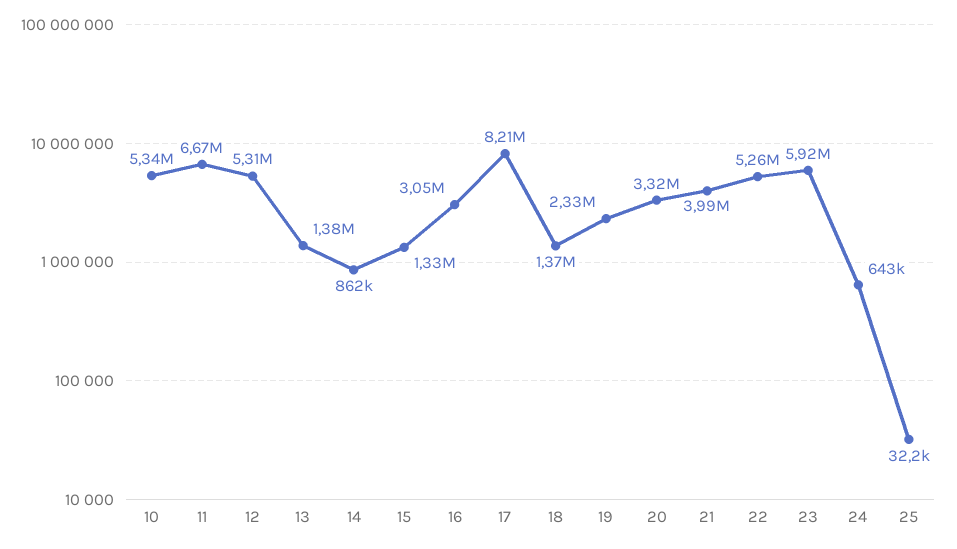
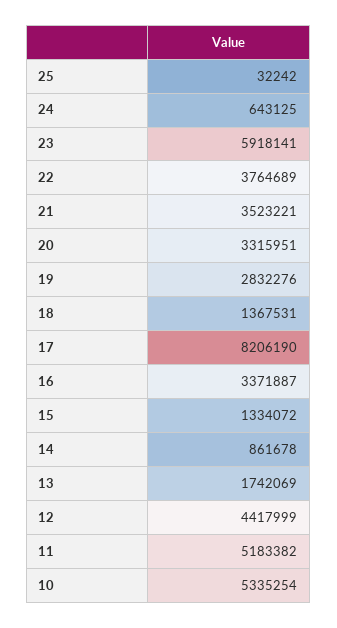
11: 6670000 -> 5183382
12: 5310000 -> 4417999
13: 1380000 -> 1742069
16: 3050000 -> 3371887
19: 2330000 -> 2832276
21: 3990000 -> 3523221
22: 5260000 -> 3764689

